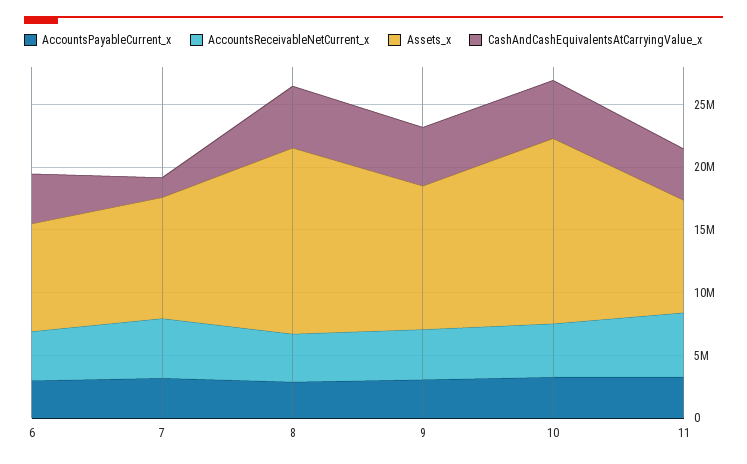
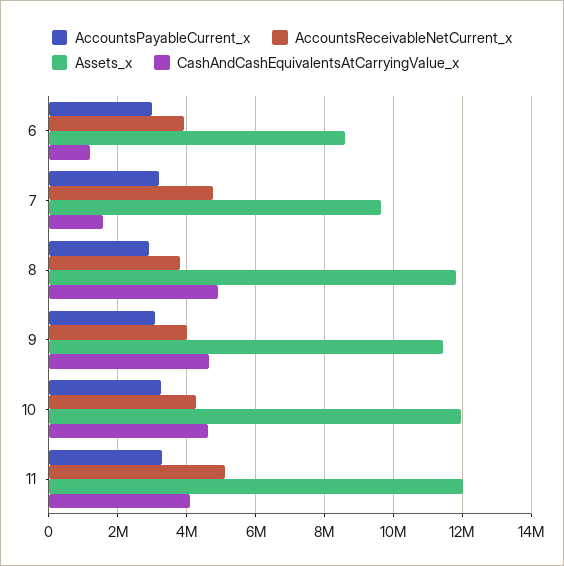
CashAndCashEquivalentsAtCarryingValue_x, 6: 4000000 -> 1200000
Assets_x, 8: 15000000 -> 11800000
Assets_x, 10: 15000000 -> 12000000
Assets_x, 11: 9000000 -> 12000000

